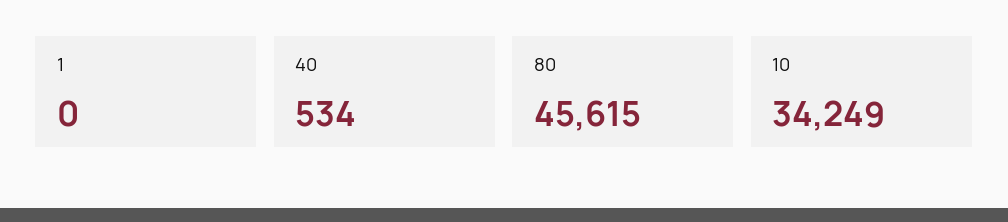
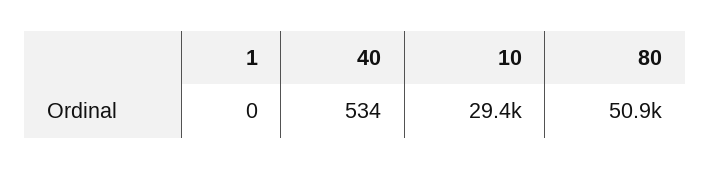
80: 45615 -> 50900
10: 34249 -> 29400

